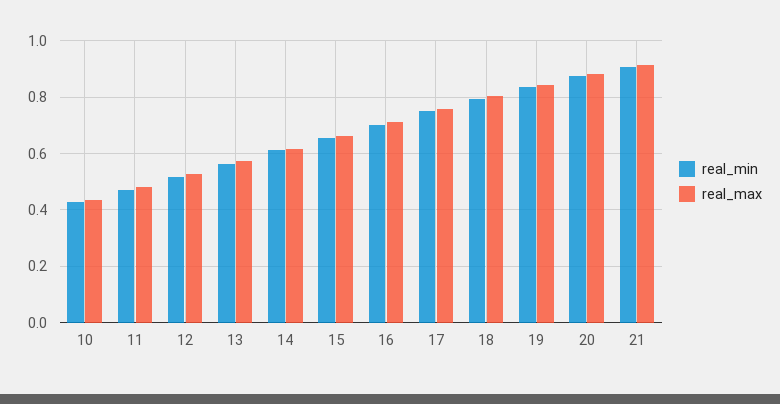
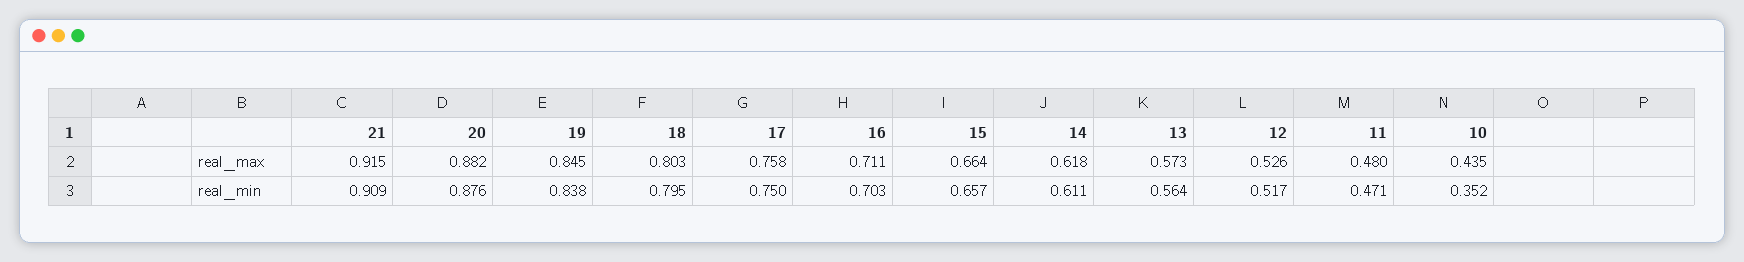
real_min, 10: 0.425 -> 0.352

